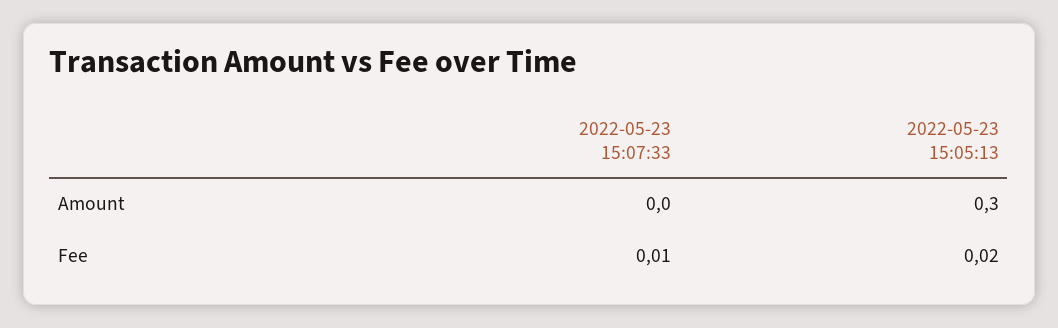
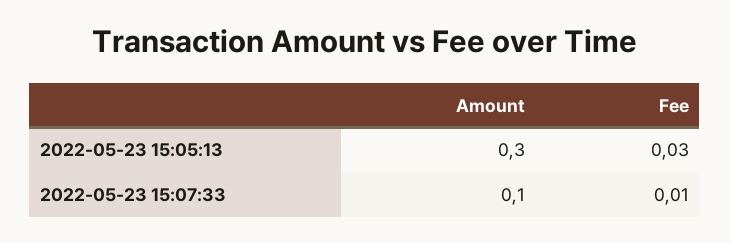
2022-05-23 15:07:33, Amount: 0 -> 0.1
2022-05-23 15:05:13, Fee: 0.02 -> 0.03

